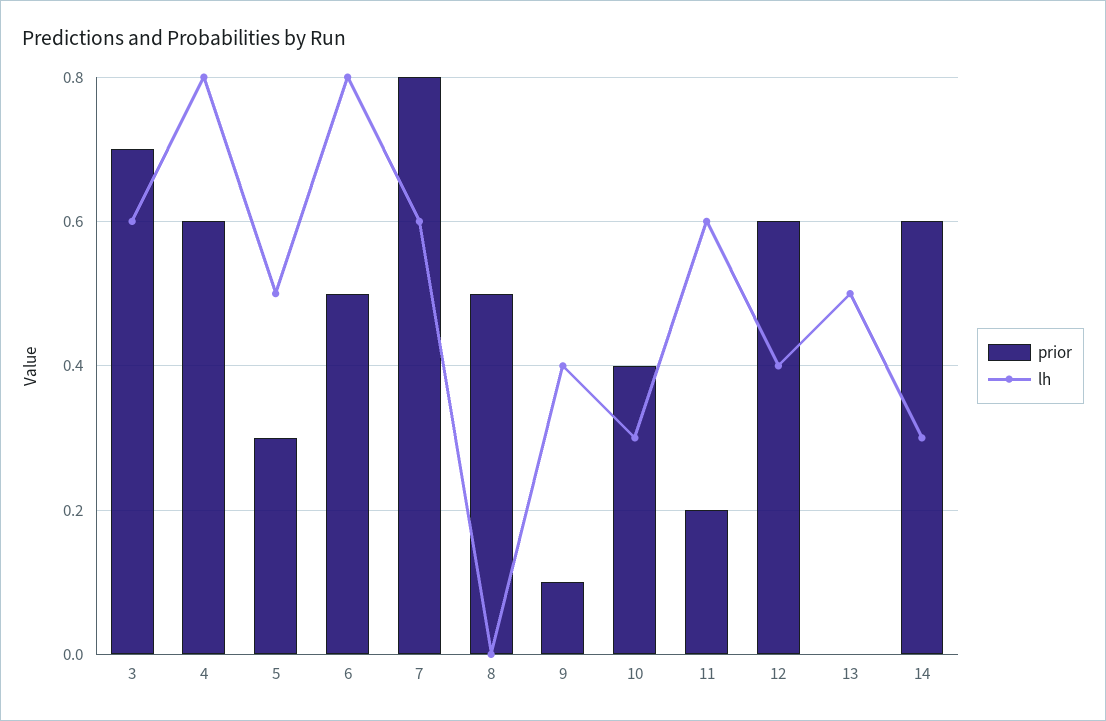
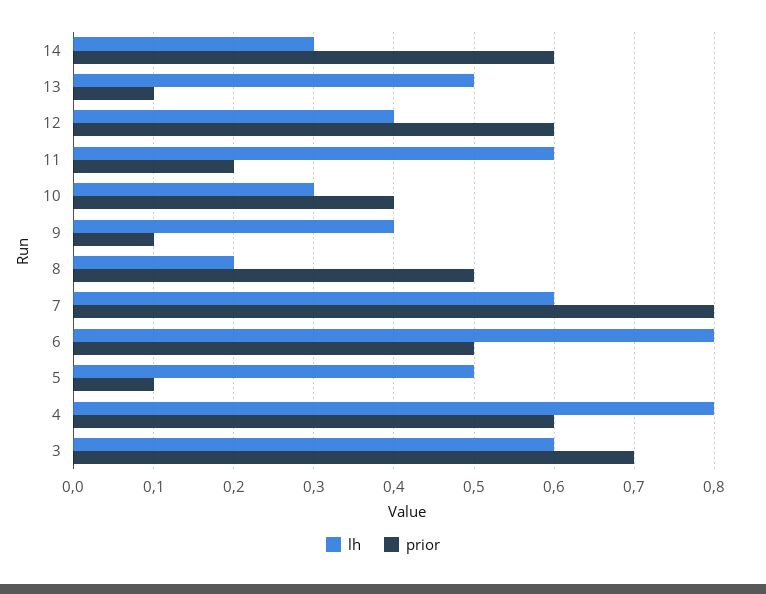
prior, 5: 0.3 -> 0.1
lh, 8: 0 -> 0.2
prior, 13: 0 -> 0.1

